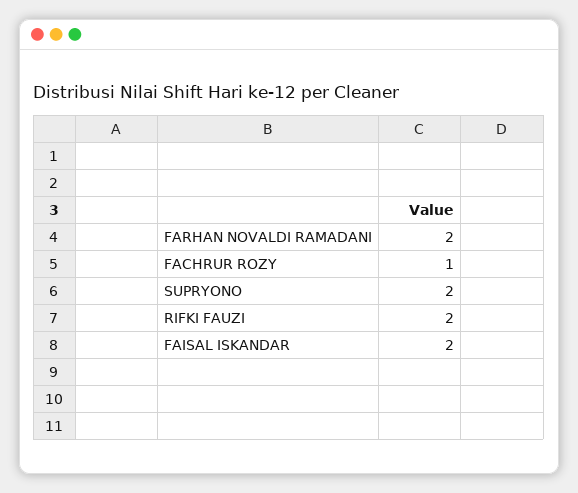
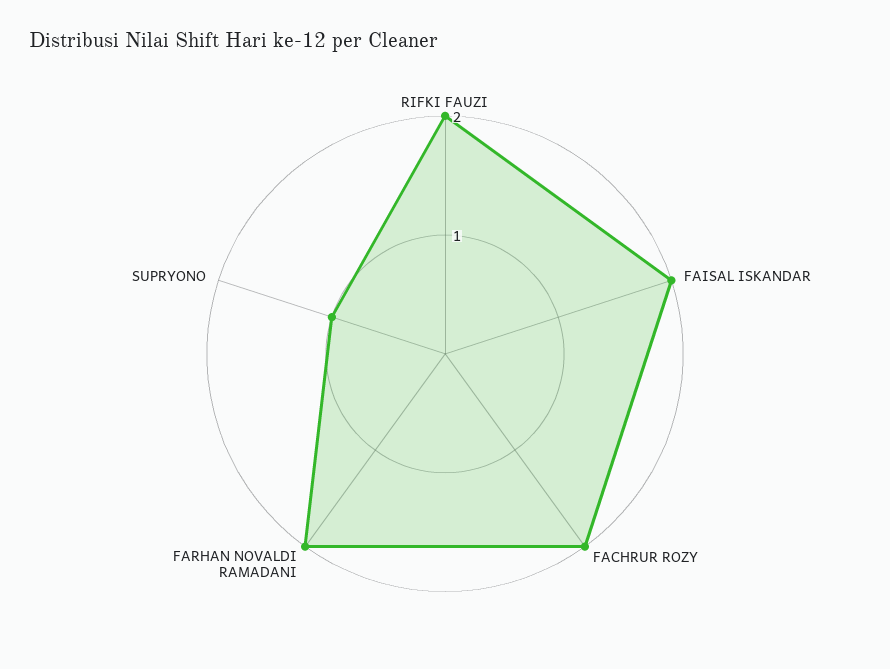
FACHRUR ROZY: 1 -> 2
SUPRYONO: 2 -> 1

